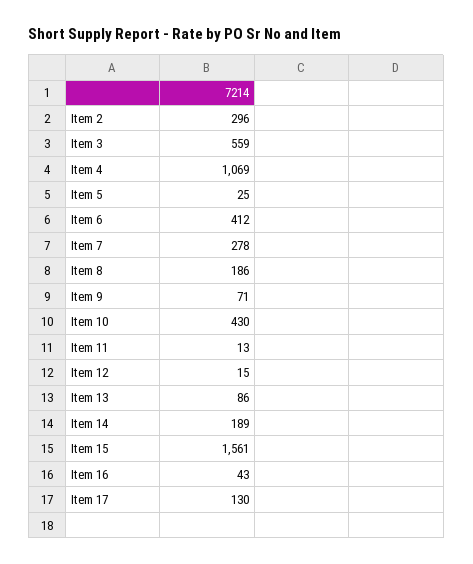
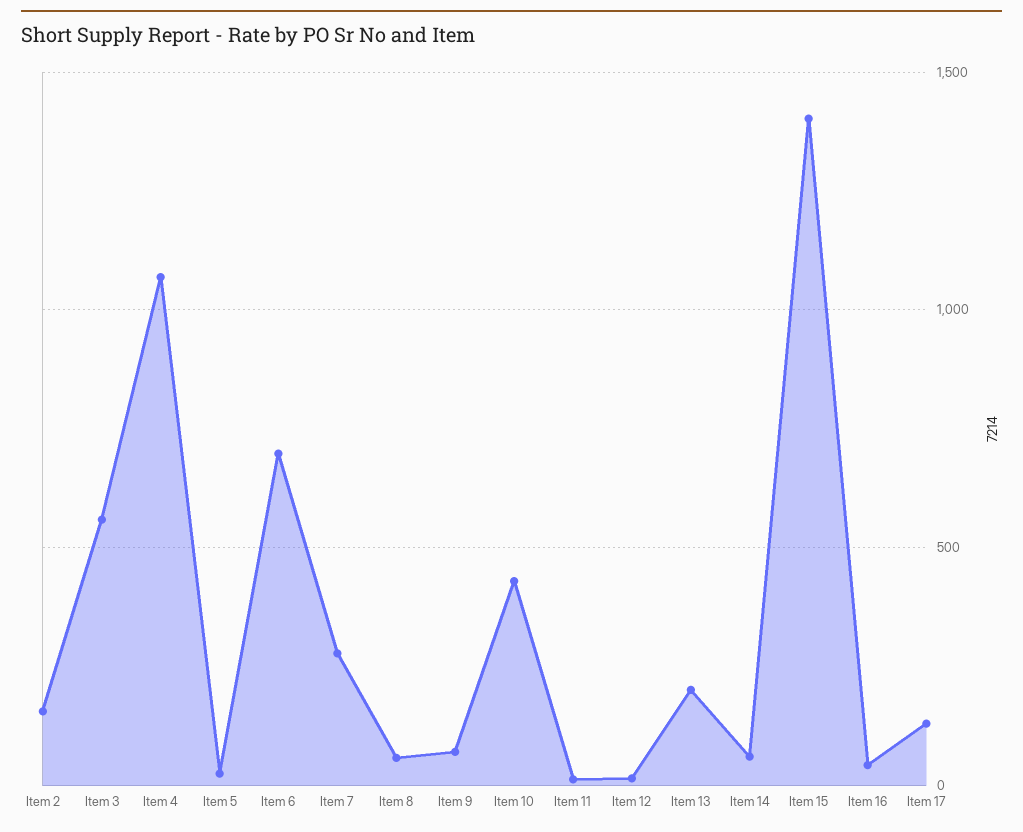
Item 2: 296 -> 150
Item 6: 412 -> 700
Item 8: 186 -> 50
Item 13: 86 -> 200
Item 14: 189 -> 50
Item 15: 1561 -> 1400

